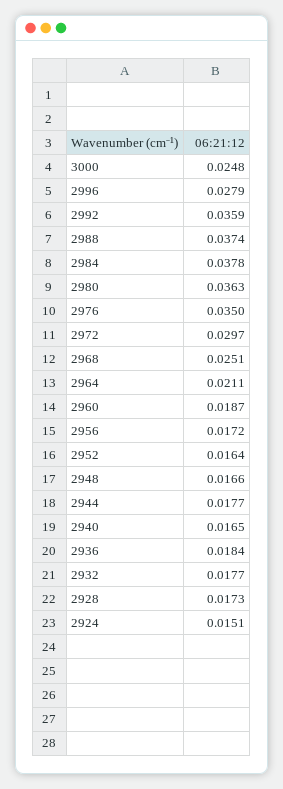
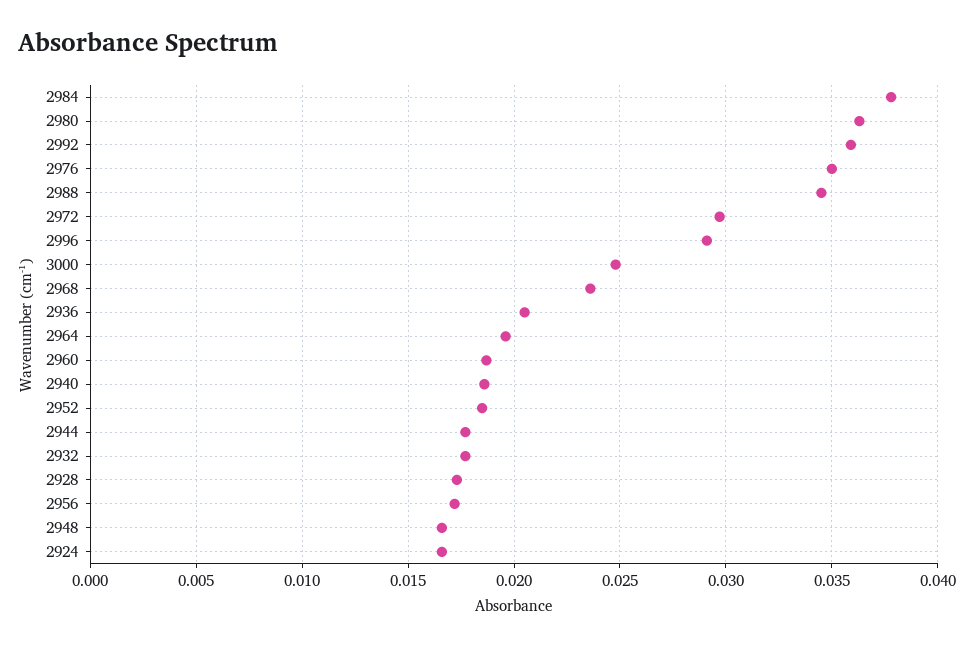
2996: 0.0279 -> 0.029
2988: 0.0374 -> 0.0345
2968: 0.0251 -> 0.0235
2964: 0.0211 -> 0.0195
2952: 0.0164 -> 0.0185
2940: 0.0165 -> 0.0185
2936: 0.0184 -> 0.0205
2924: 0.0151 -> 0.0165

